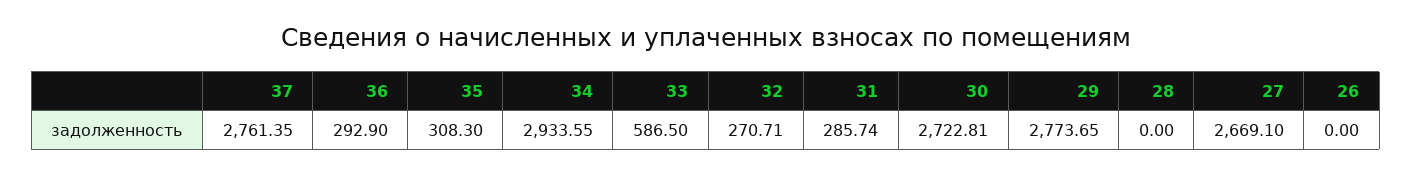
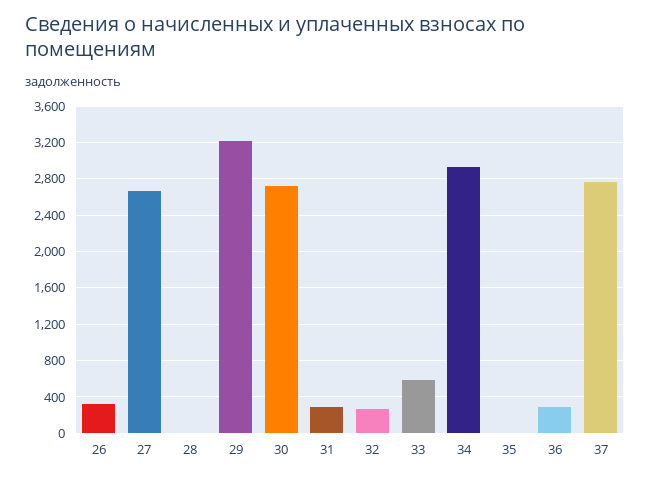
35: 308.3 -> 0
29: 2773.65 -> 3200
26: 0 -> 300

